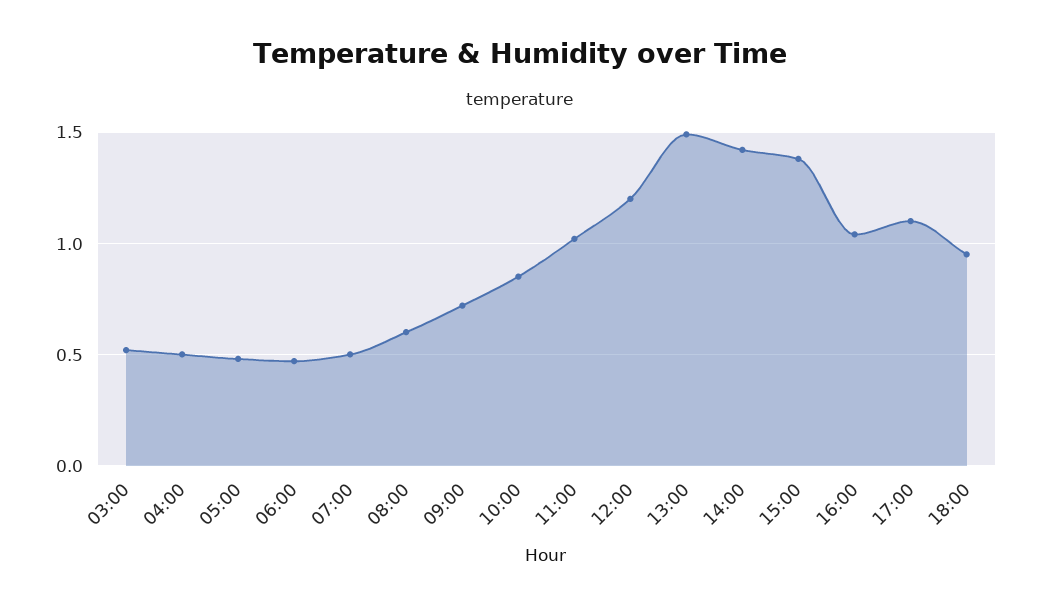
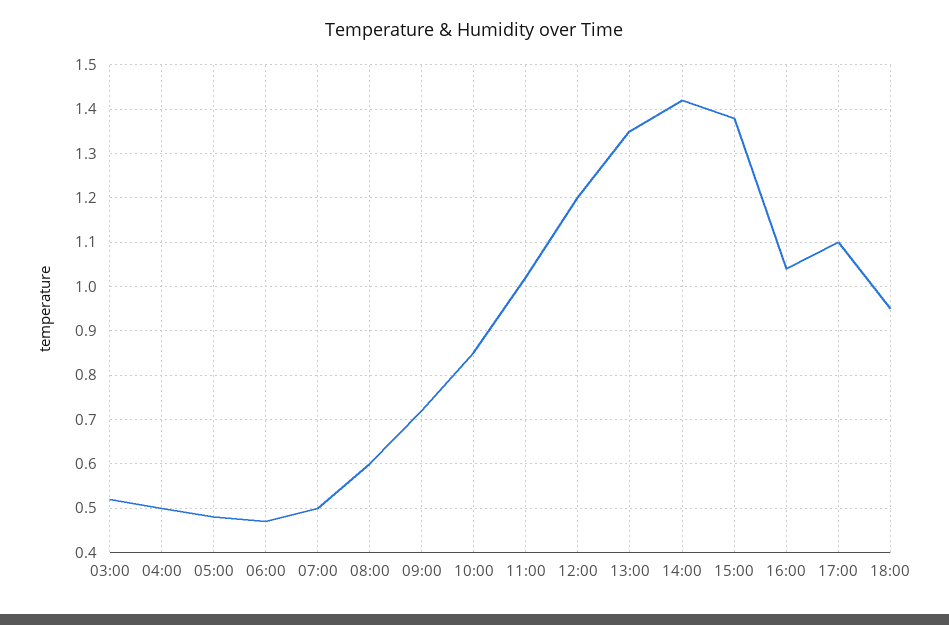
13:00: 1.5 -> 1.35

